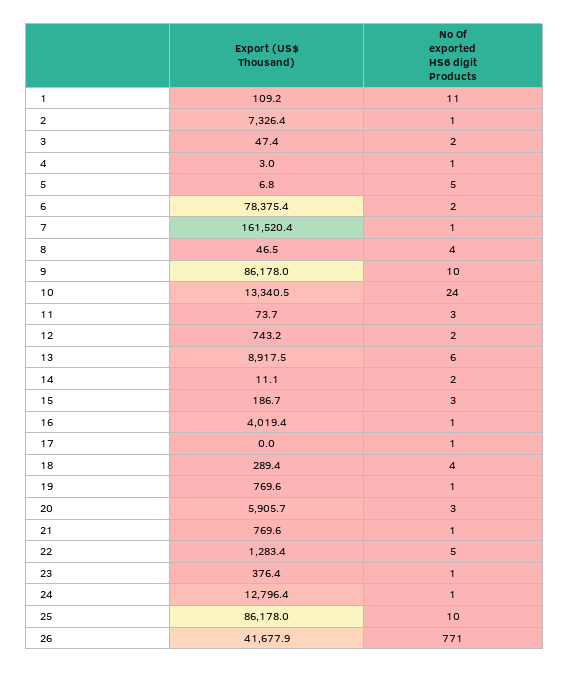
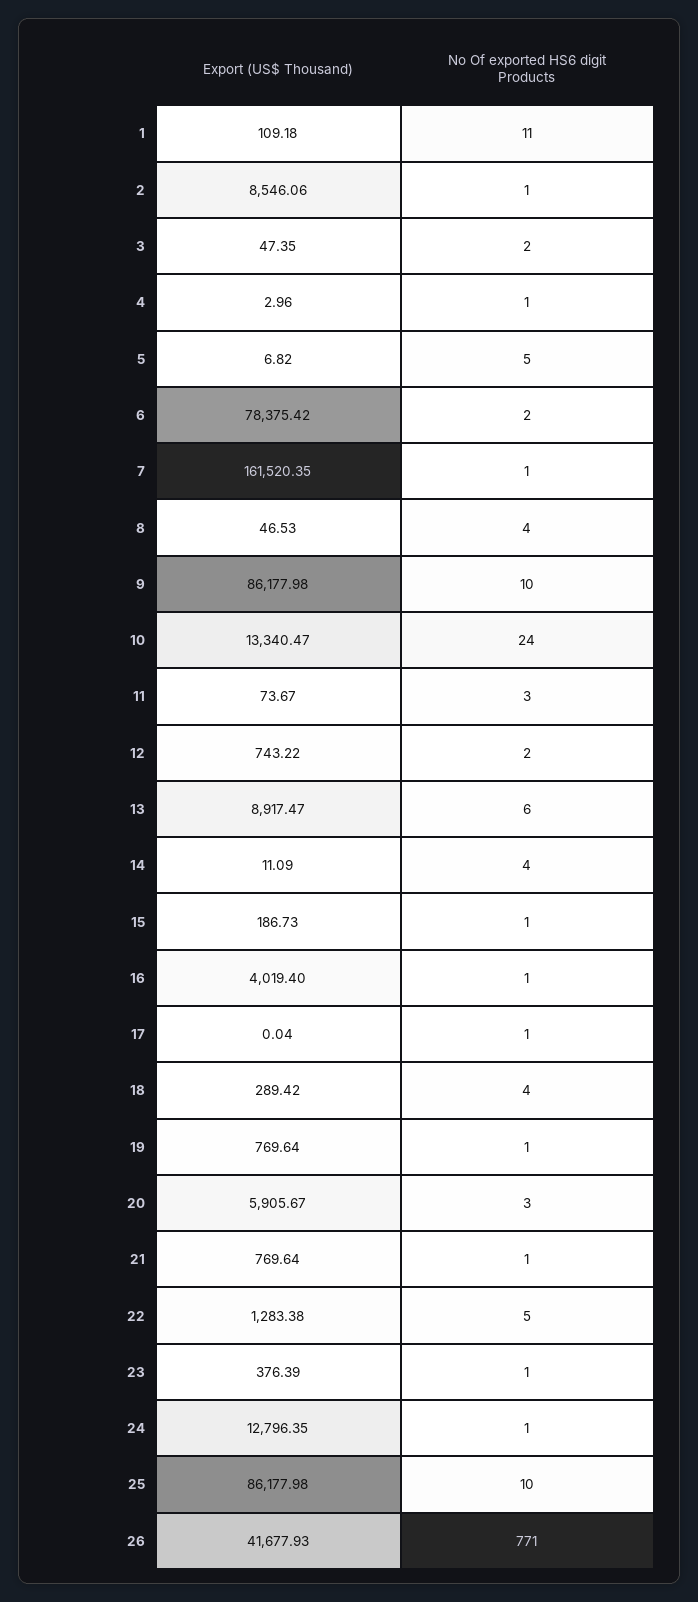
Export (US$ Thousand), 2: 7326.4 -> 8546.06
No Of exported HS6 digit Products, 14: 2 -> 4
No Of exported HS6 digit Products, 15: 3 -> 1

